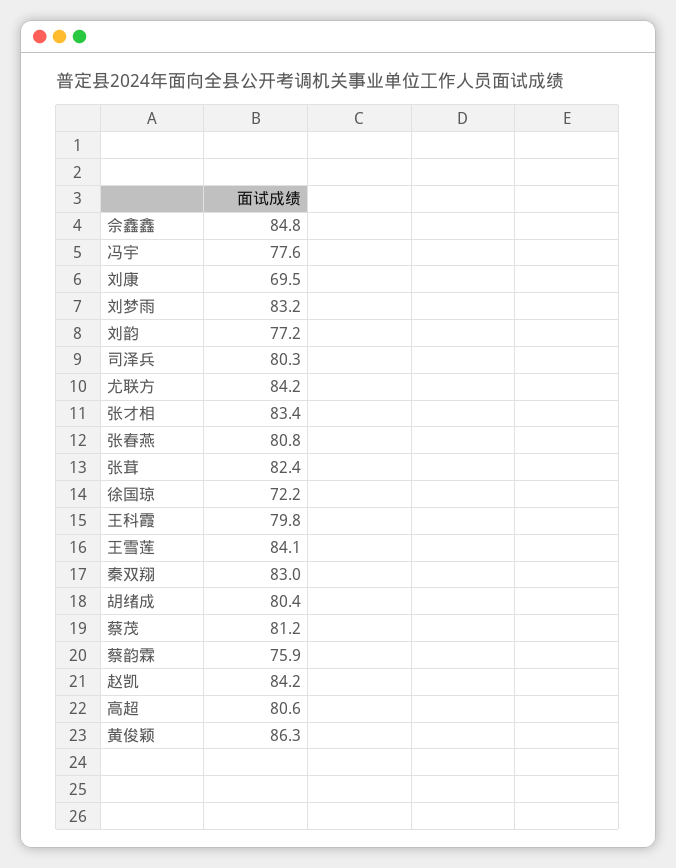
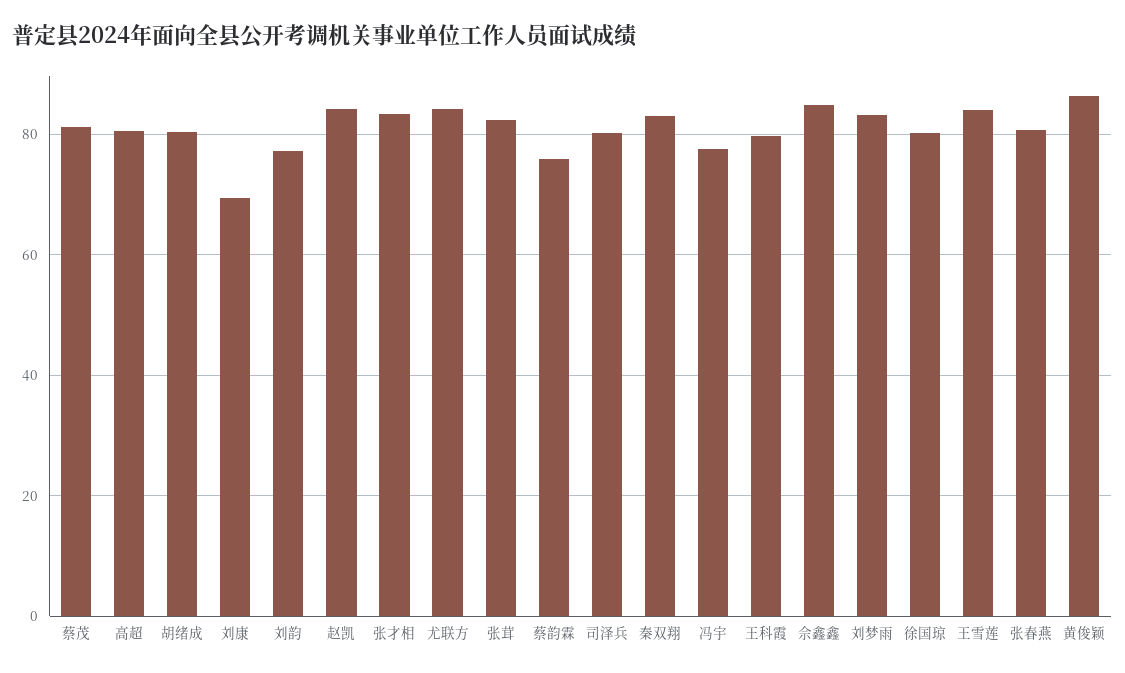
徐国琼: 72.2 -> 80

